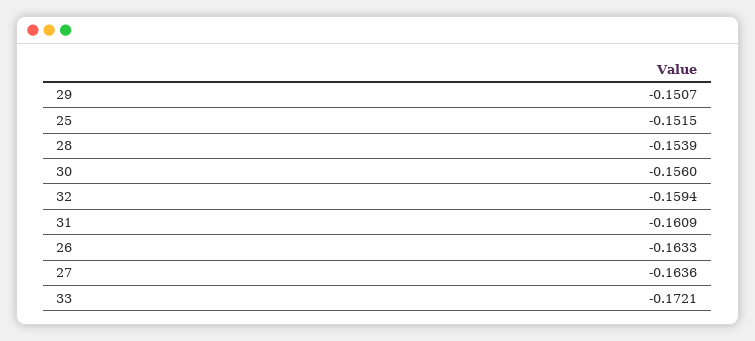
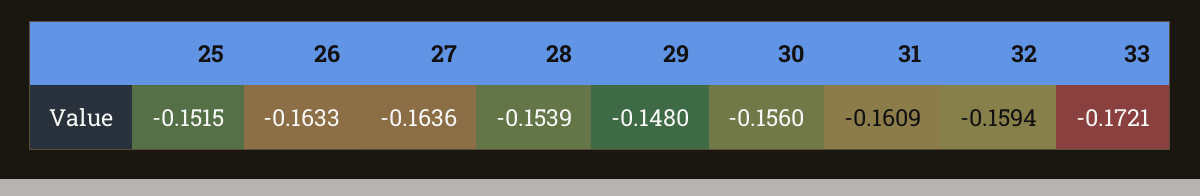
29: -0.1507 -> -0.148

